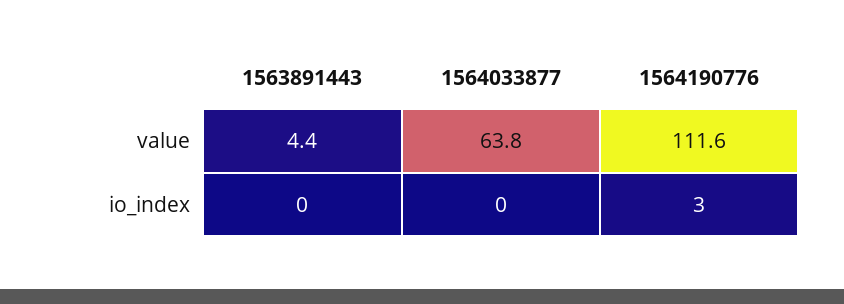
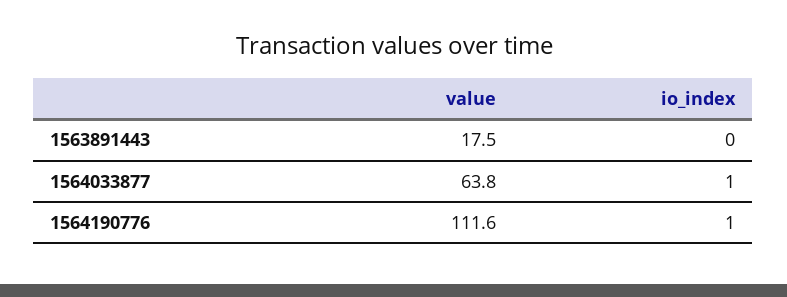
1563891443, value: 4.4 -> 17.5
1564033877, io_index: 0 -> 1
1564190776, io_index: 3 -> 1

